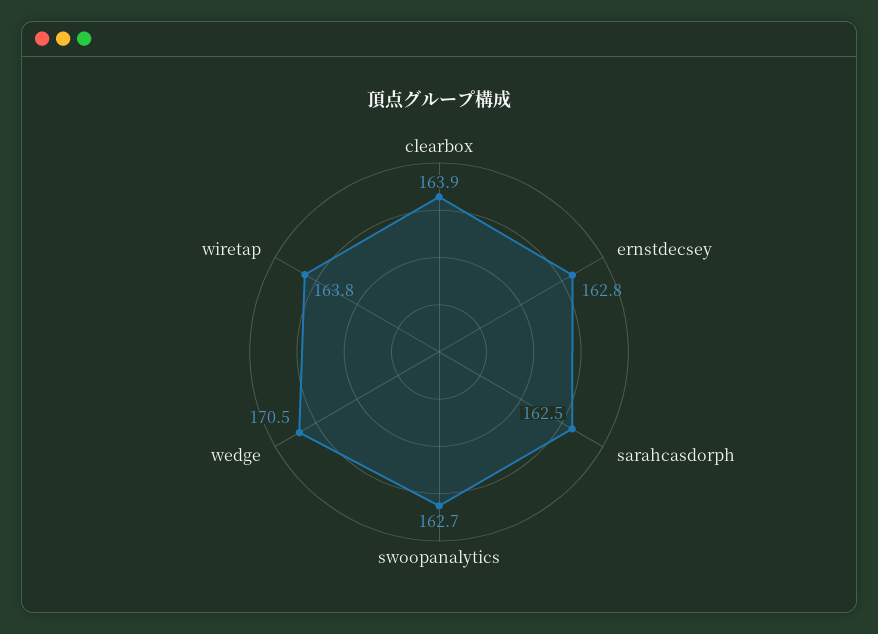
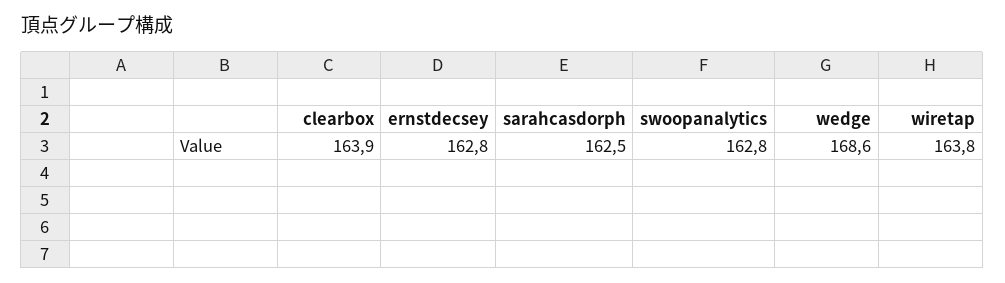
swoopanalytics: 162.7 -> 162.8
wedge: 170.5 -> 168.6

